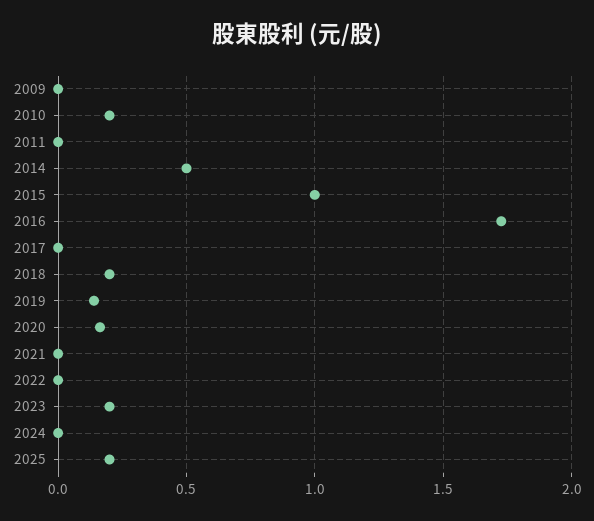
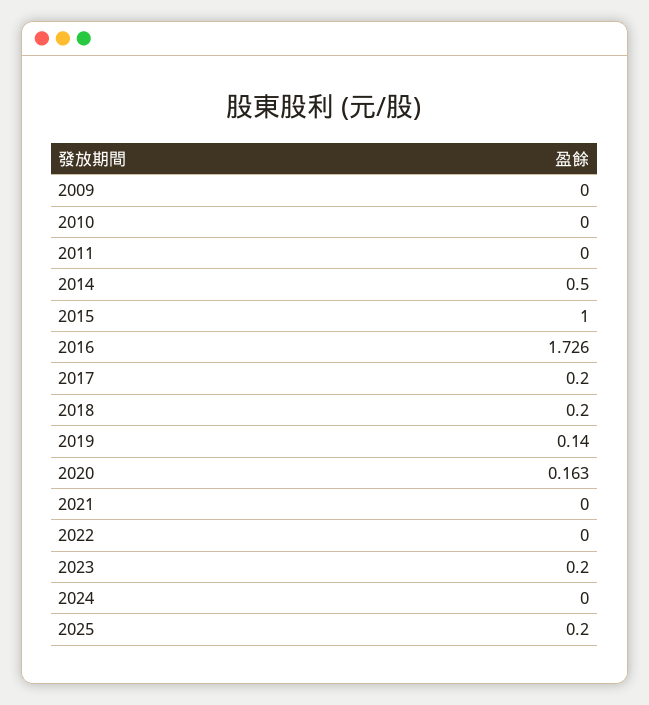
2010: 0.2 -> 0
2017: 0 -> 0.2

